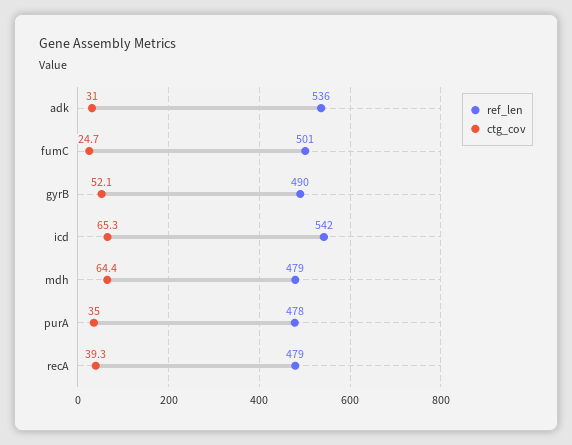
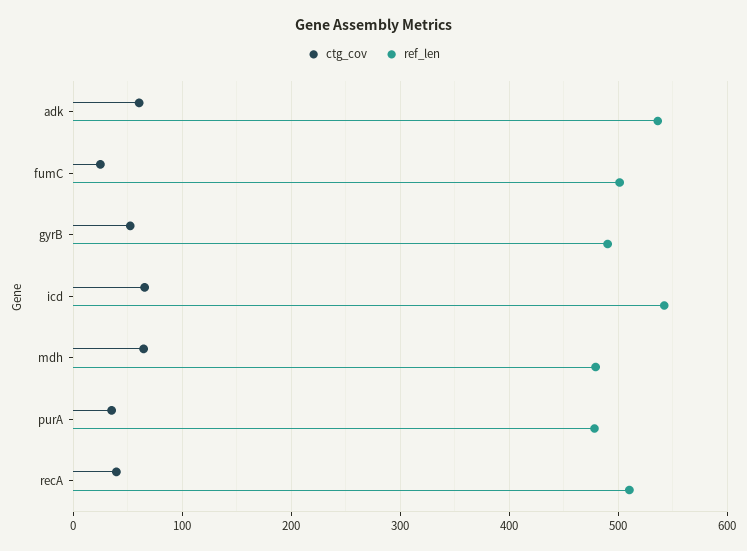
ctg_cov, adk: 31 -> 60
ref_len, recA: 479 -> 510

